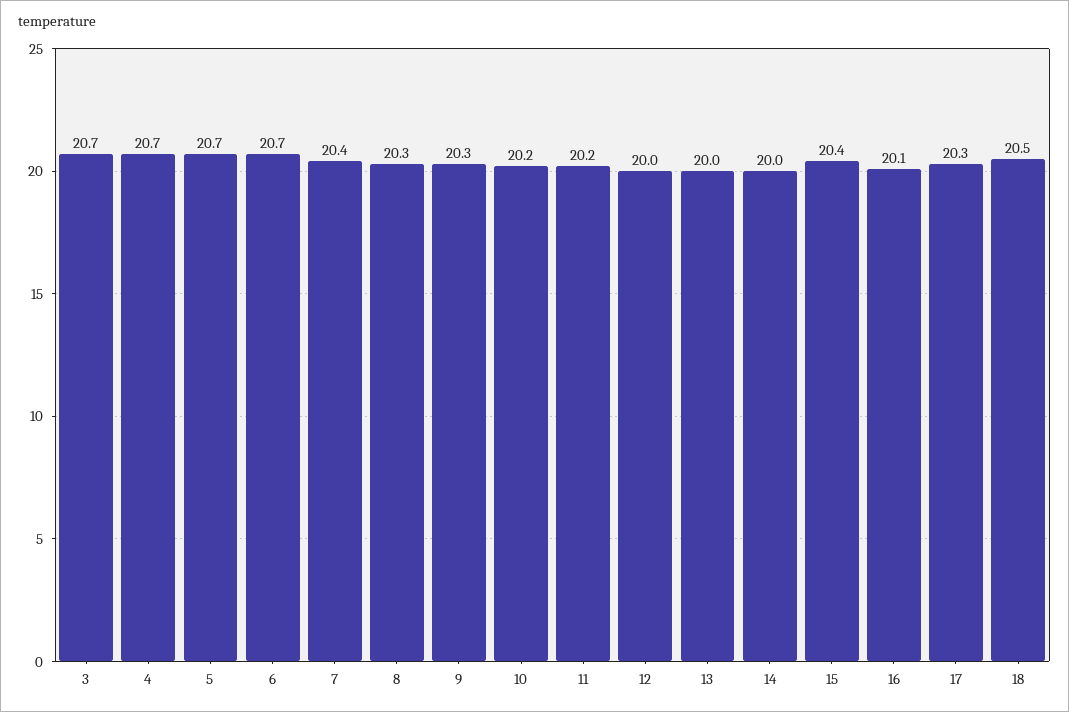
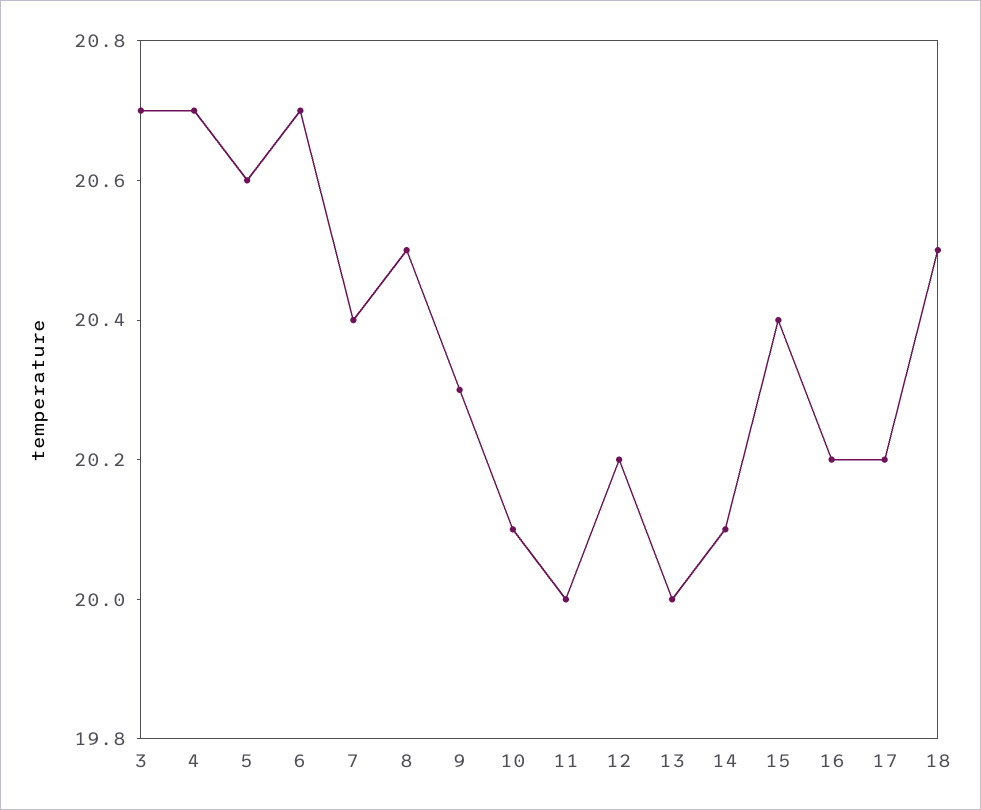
5: 20.7 -> 20.6
8: 20.3 -> 20.5
10: 20.2 -> 20.1
11: 20.2 -> 20
12: 20 -> 20.2
14: 20 -> 20.1
16: 20.1 -> 20.2
17: 20.3 -> 20.2

